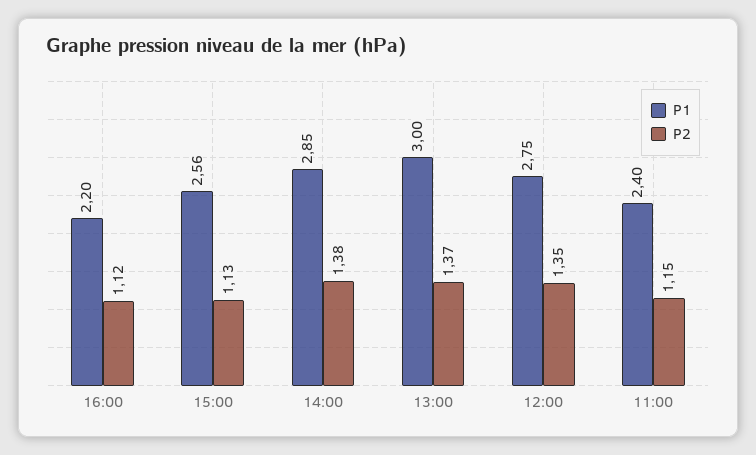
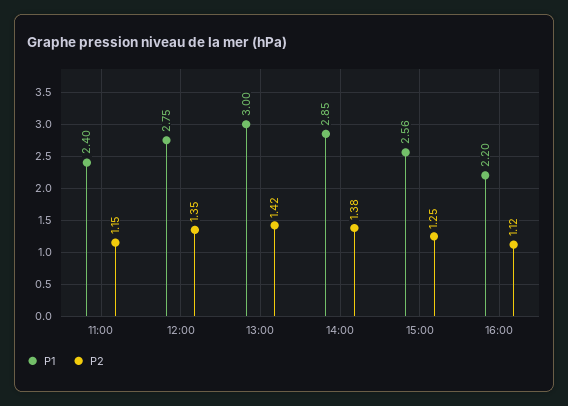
P2, 15:00: 1.13 -> 1.25
P2, 13:00: 1.37 -> 1.42

